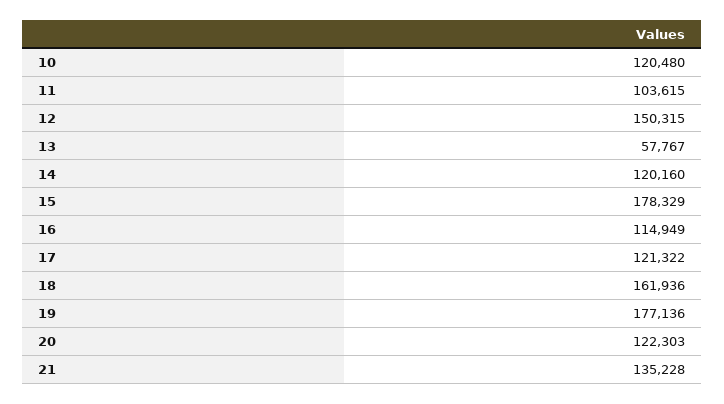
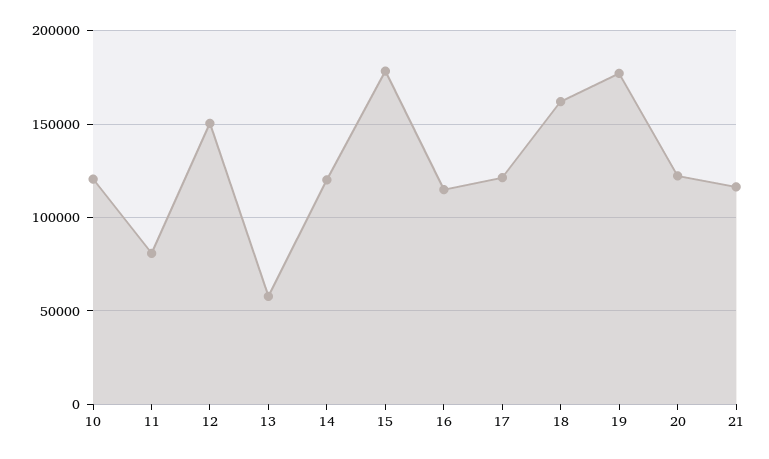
11: 103615 -> 80000
21: 135228 -> 115000

